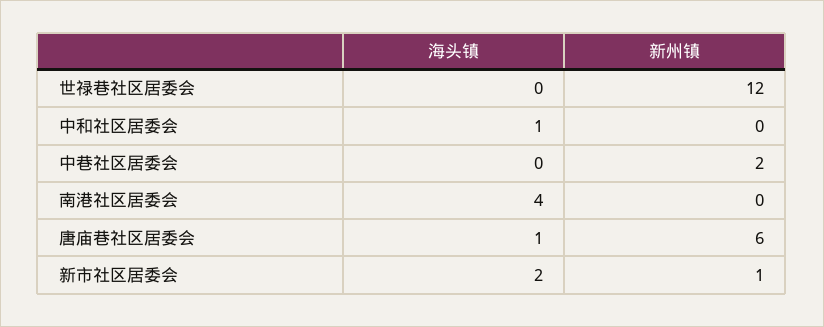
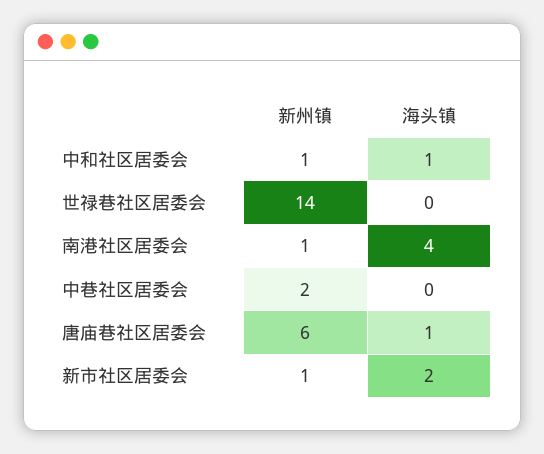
新州镇, 世禄巷社区居委会: 12 -> 14
新州镇, 中和社区居委会: 0 -> 1
新州镇, 南港社区居委会: 0 -> 1

